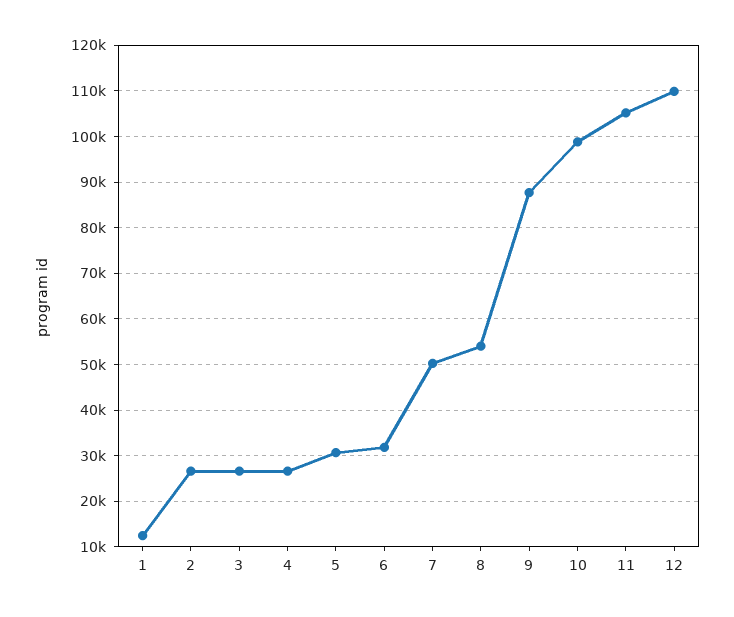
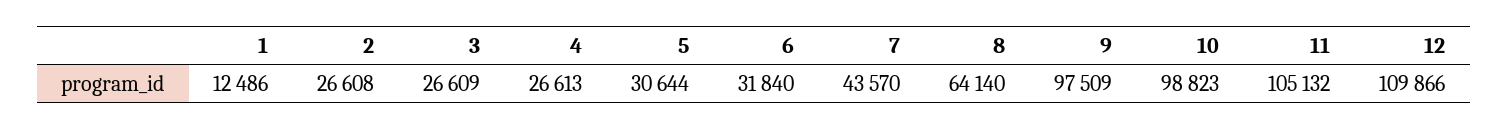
7: 50000 -> 43570
8: 54000 -> 64140
9: 88000 -> 97509

